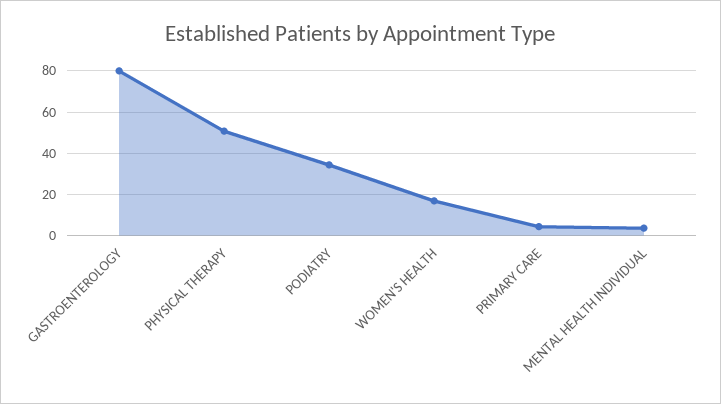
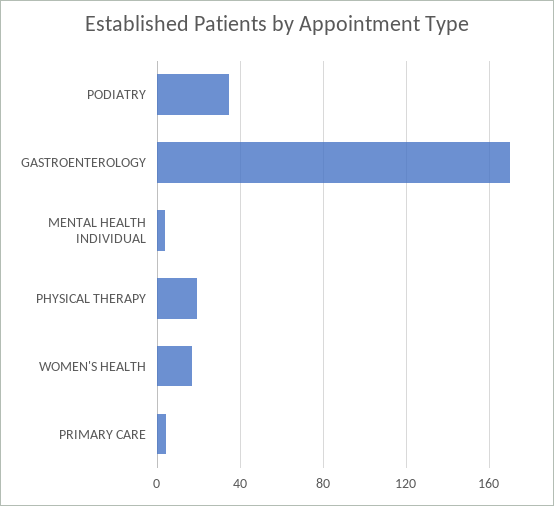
GASTROENTEROLOGY: 80 -> 170
PHYSICAL THERAPY: 50 -> 20

